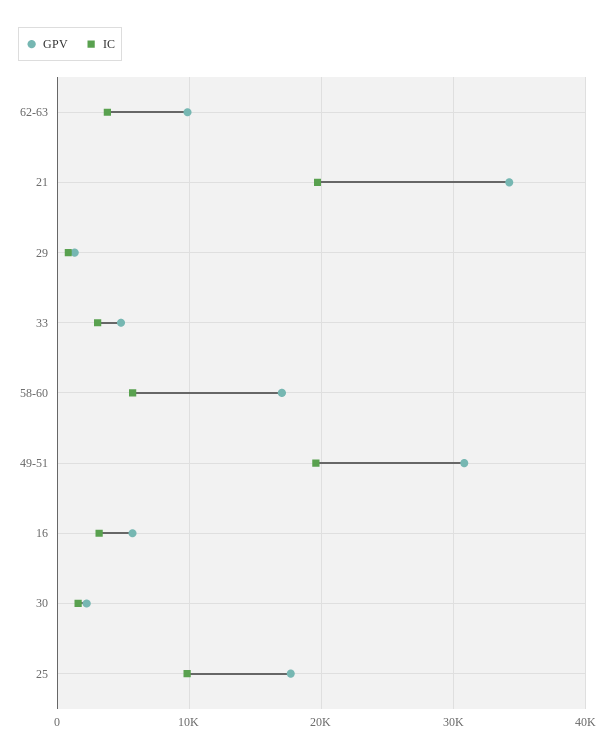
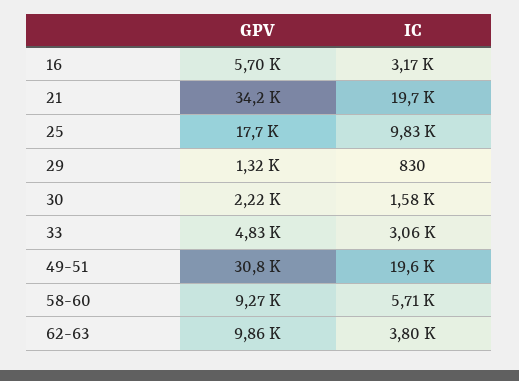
GPV, 58-60: 17000 -> 9270

